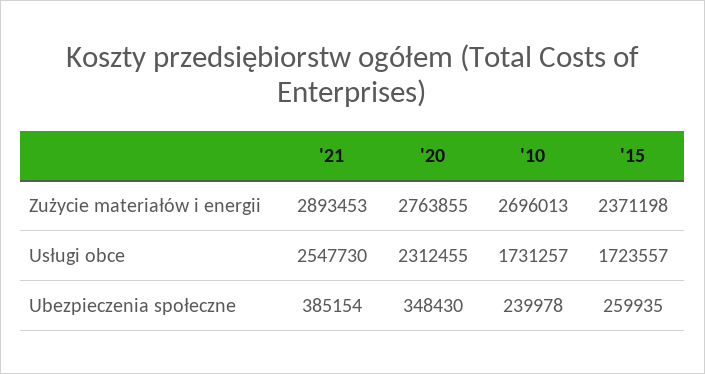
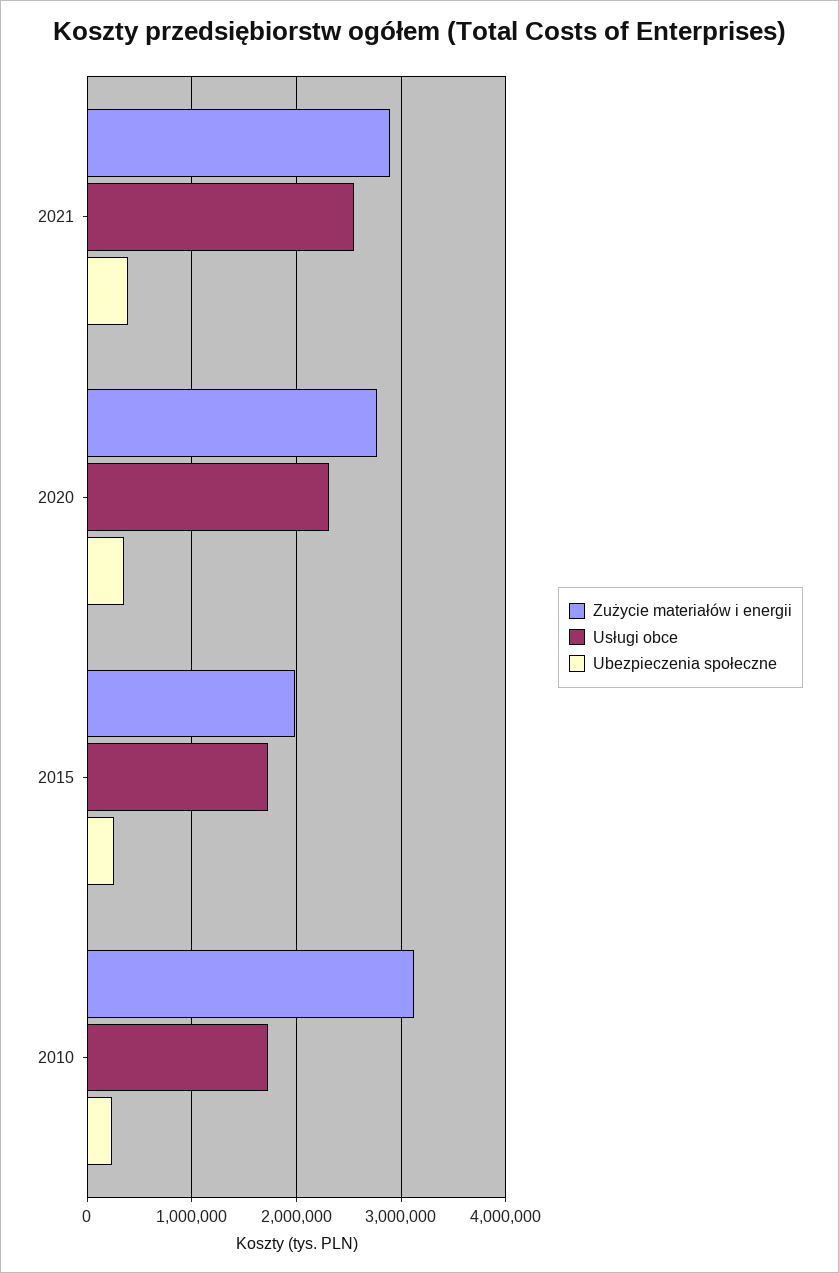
Zużycie materiałów i energii, '10: 2696013 -> 3100000
Zużycie materiałów i energii, '15: 2371198 -> 2000000

